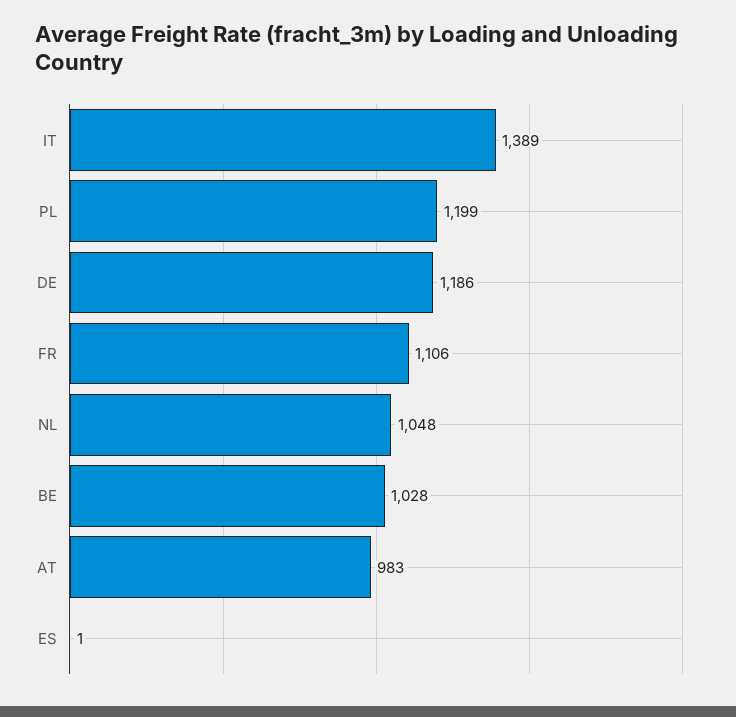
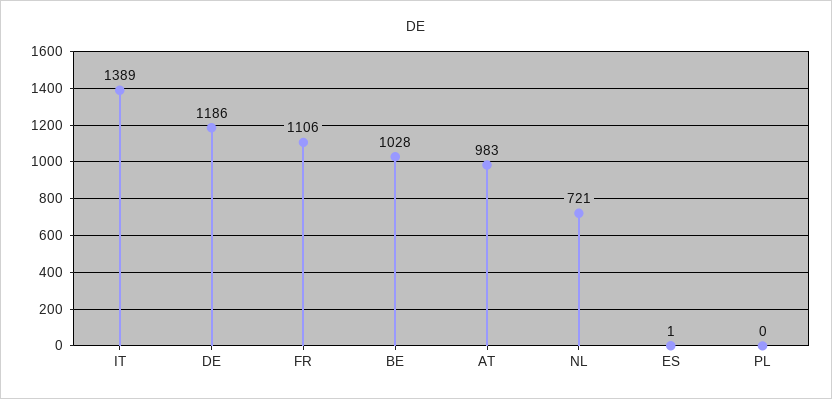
PL: 1199 -> 0
NL: 1048 -> 721

